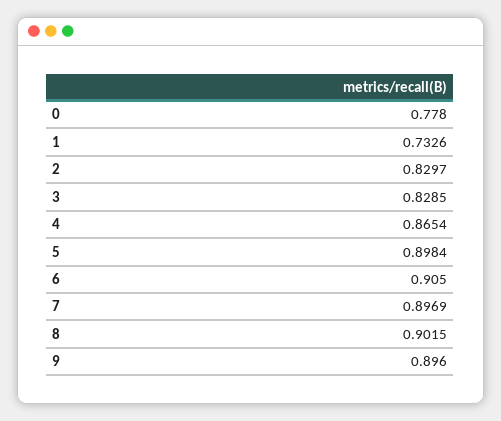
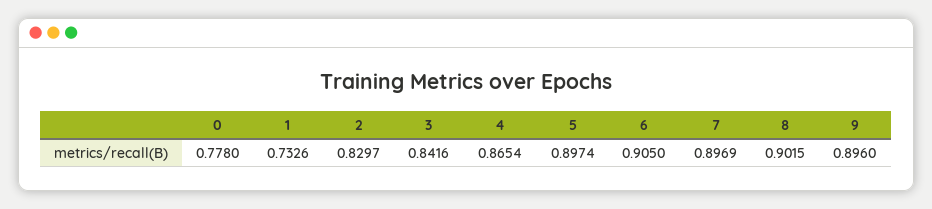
3: 0.8285 -> 0.8416
5: 0.8984 -> 0.8974

